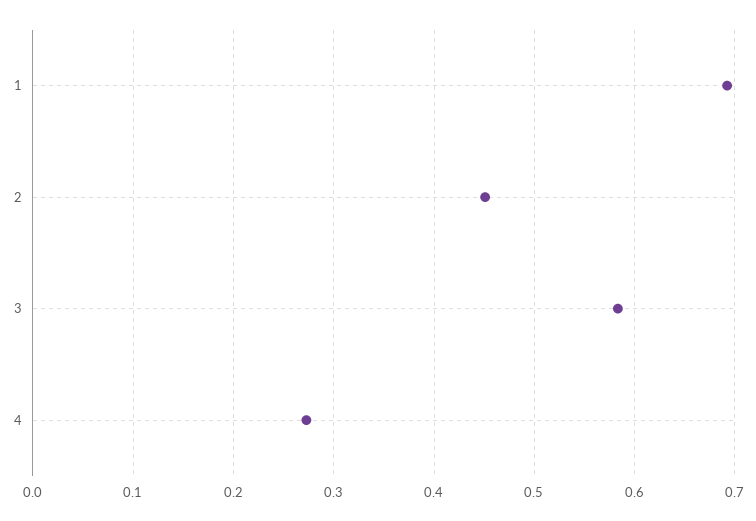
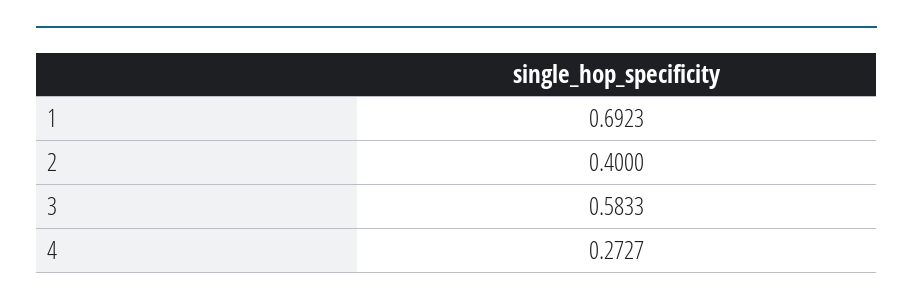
2: 0.45 -> 0.4

